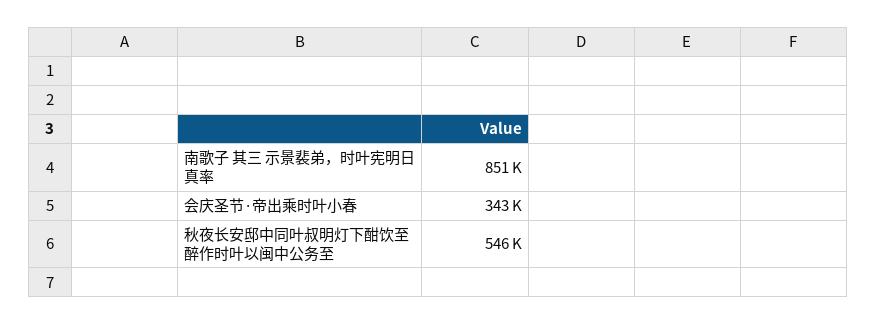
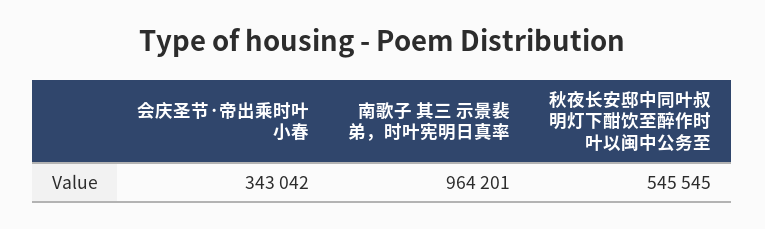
南歌子 其三 示景裴弟，时叶宪明日真率: 851000 -> 964201

